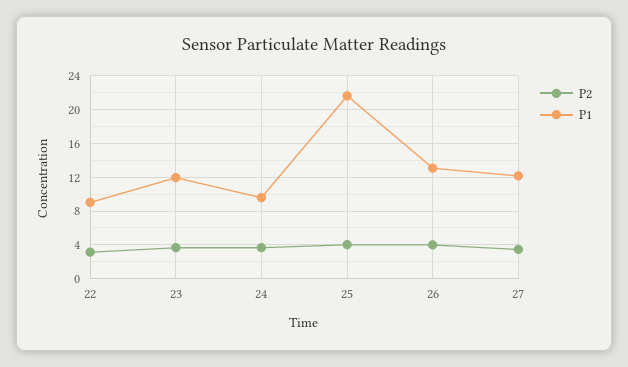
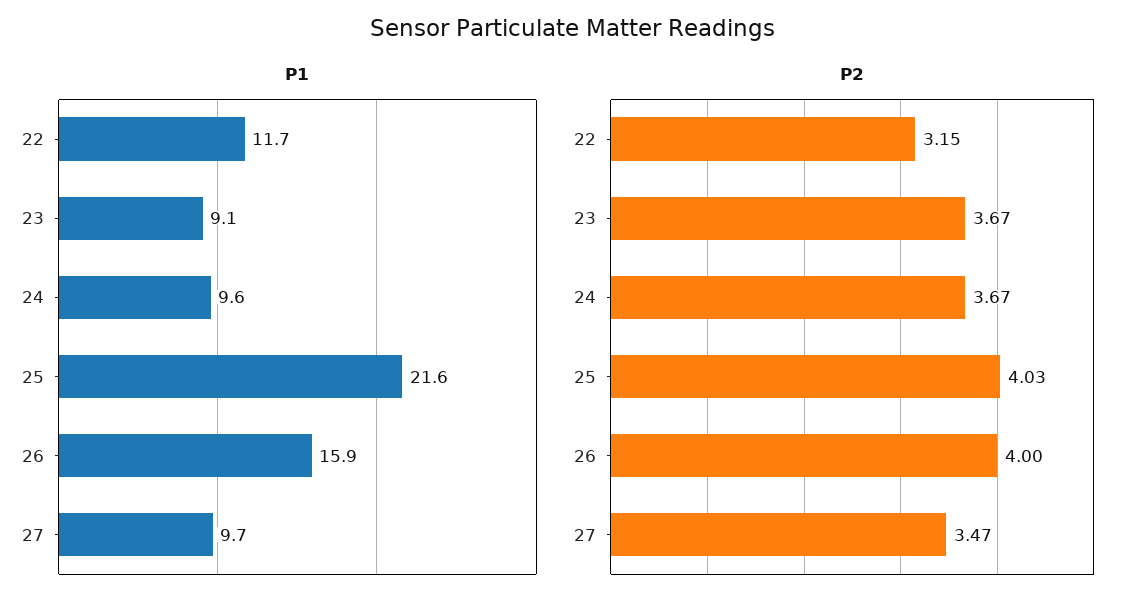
P1, 22: 9 -> 11.7
P1, 23: 12 -> 9.1
P1, 26: 13 -> 15.9
P1, 27: 12 -> 9.7

